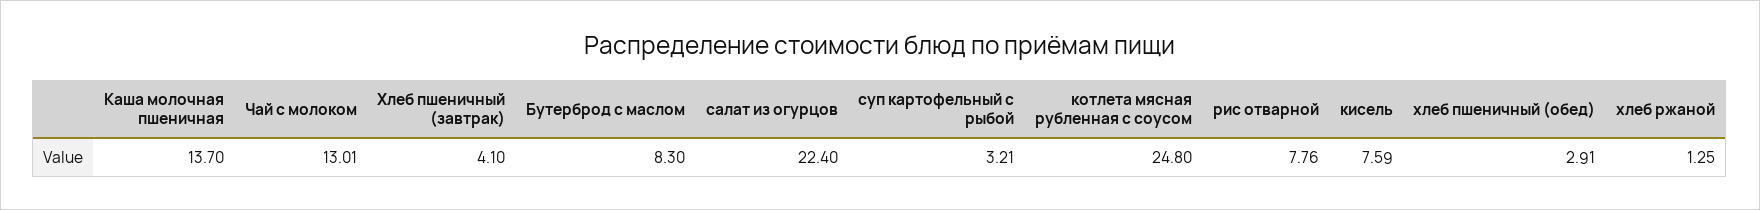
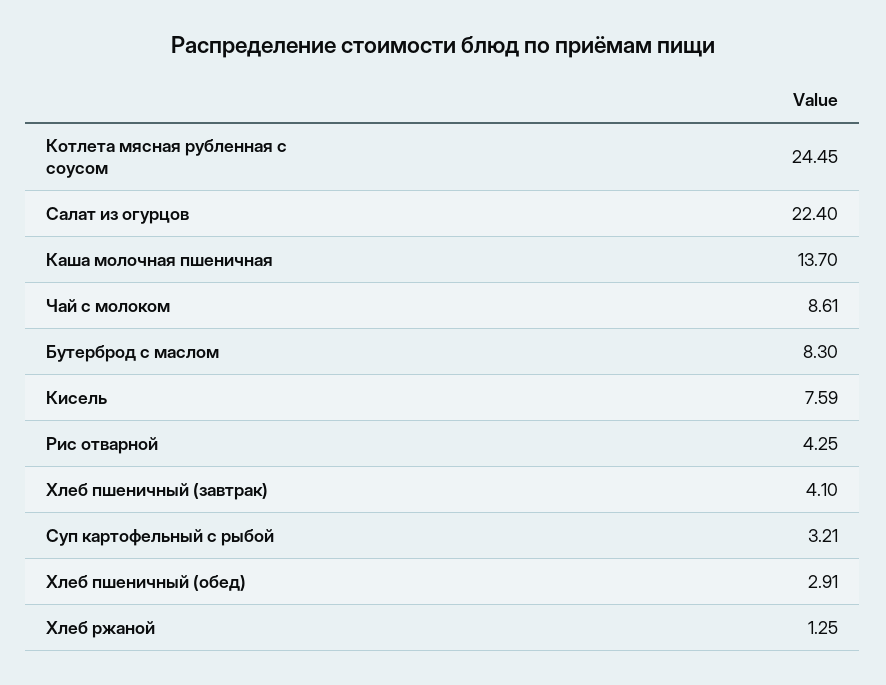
Чай с молоком: 13.01 -> 8.61
котлета мясная рубленная с соусом: 24.8 -> 24.45
рис отварной: 7.76 -> 4.25

